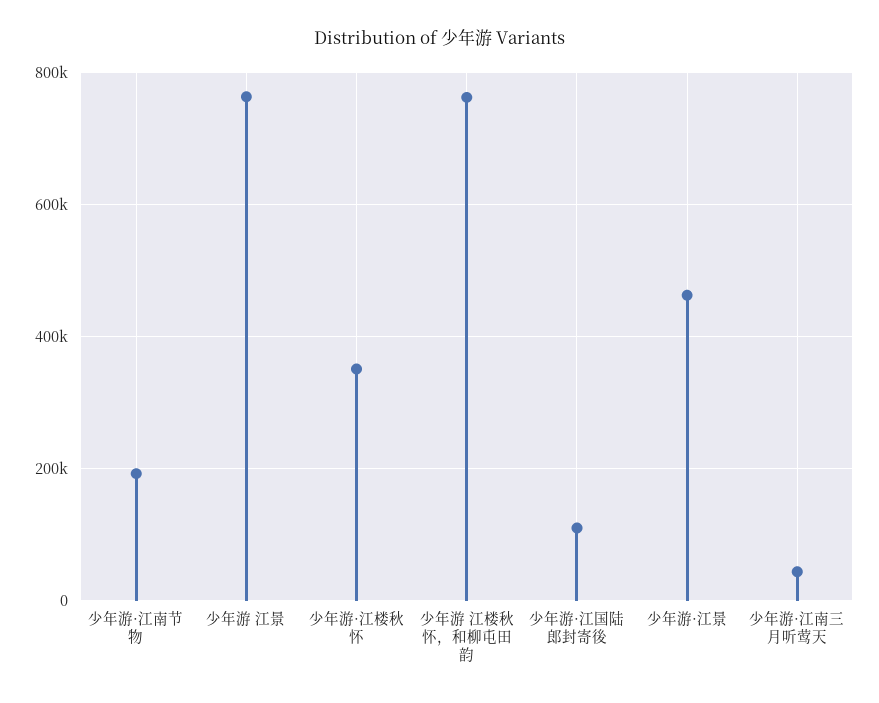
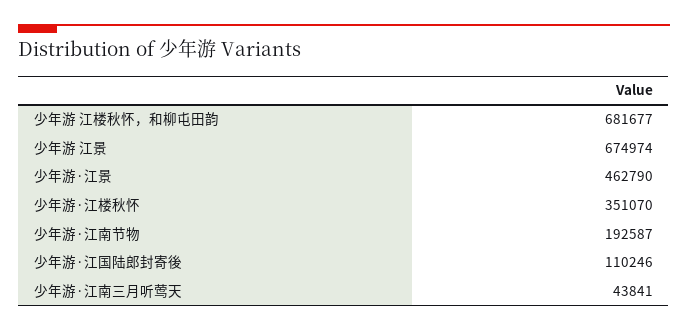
少年游 江景: 760000 -> 674974
少年游 江楼秋怀，和柳屯田韵: 760000 -> 681677

